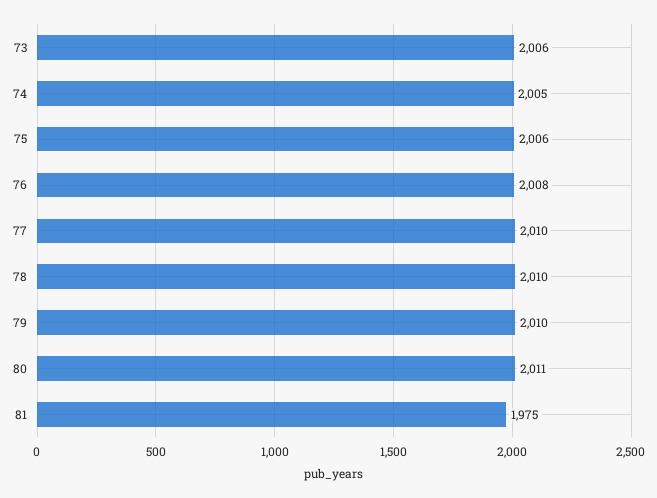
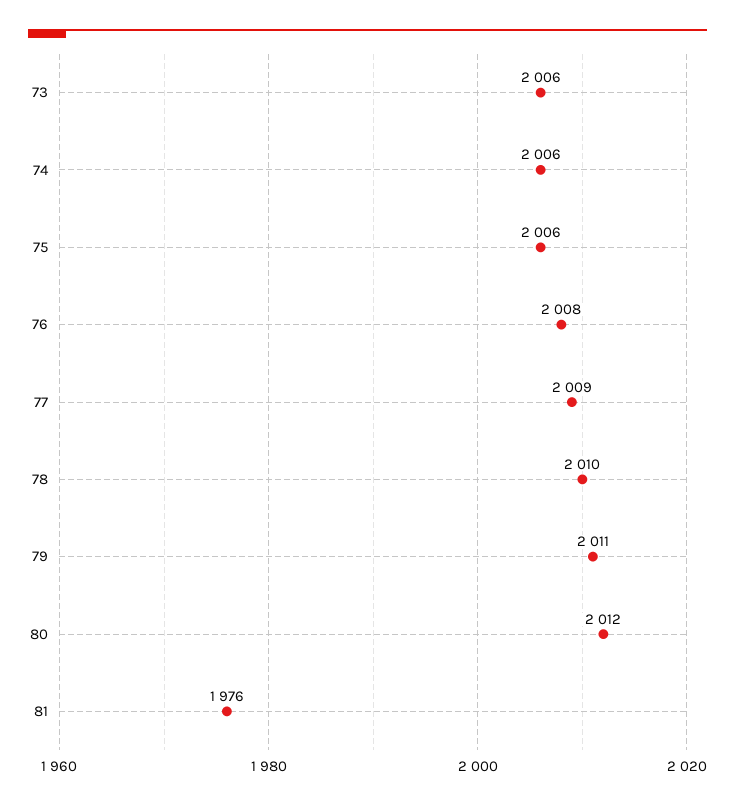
74: 2005 -> 2006
77: 2010 -> 2009
79: 2010 -> 2011
80: 2011 -> 2012
81: 1975 -> 1976

